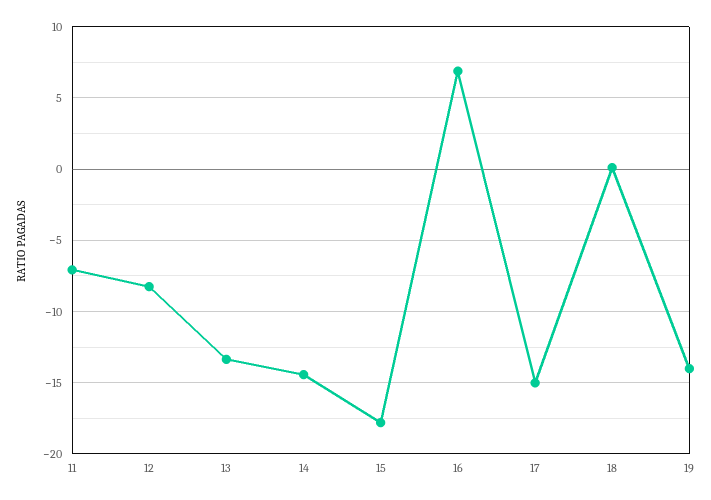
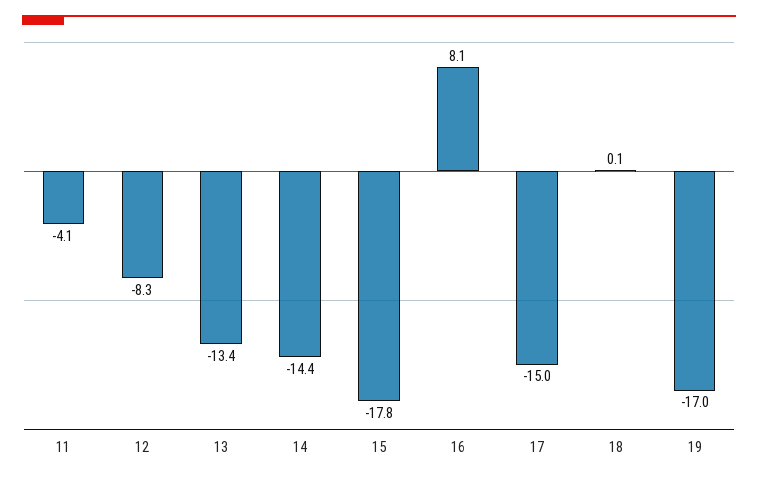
11: -7 -> -4.1
16: 7 -> 8.1
19: -14 -> -17

